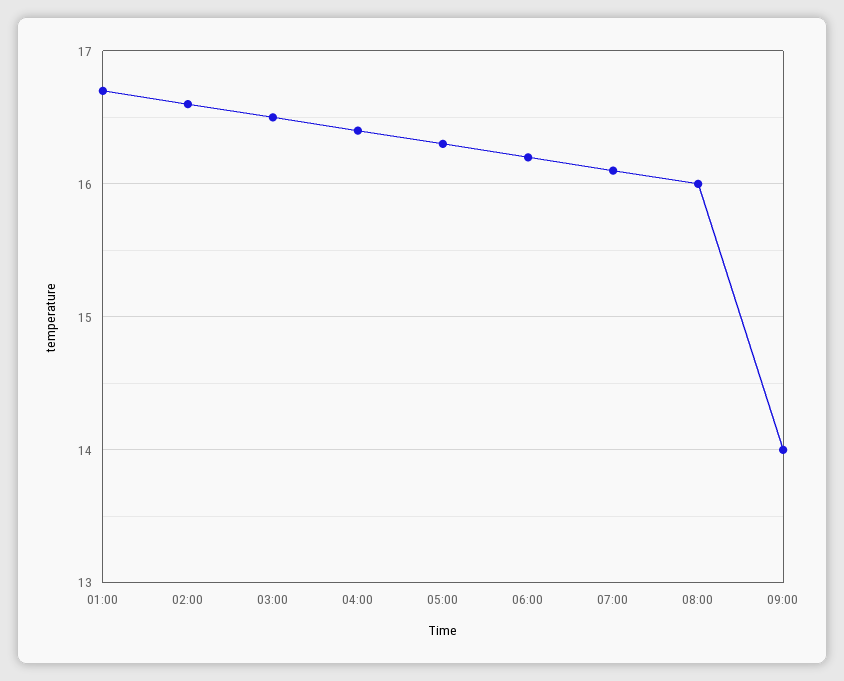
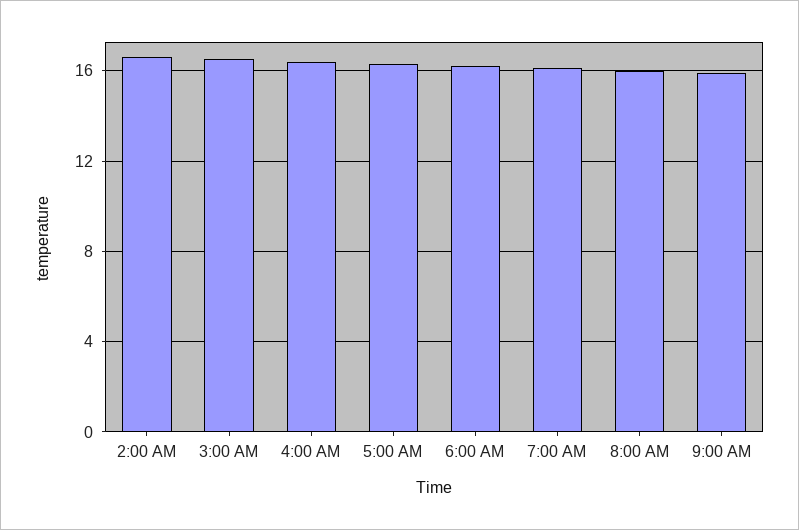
01:00: 16.7 -> none
09:00: 14 -> 16

